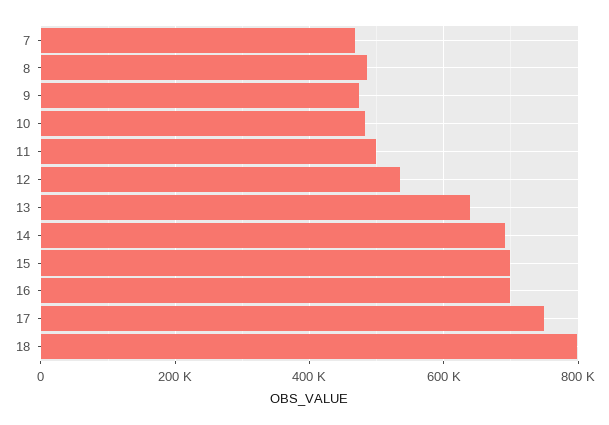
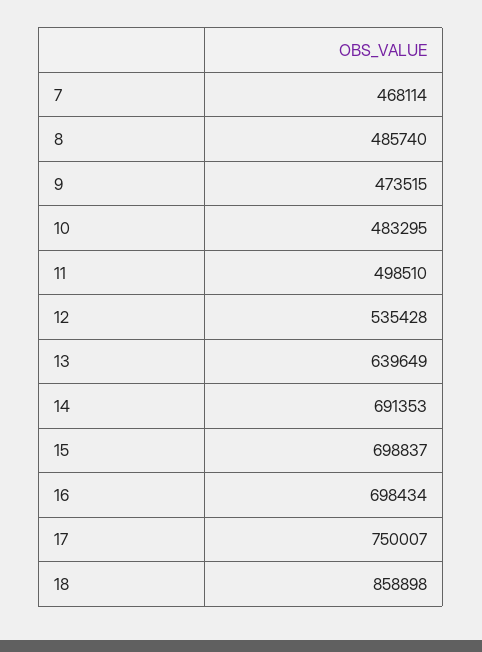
18: 800000 -> 858898

